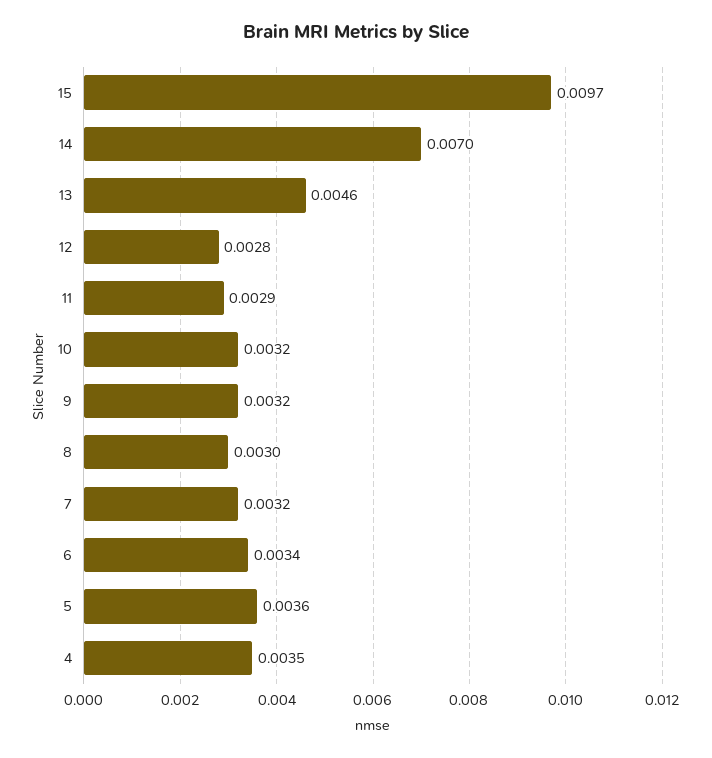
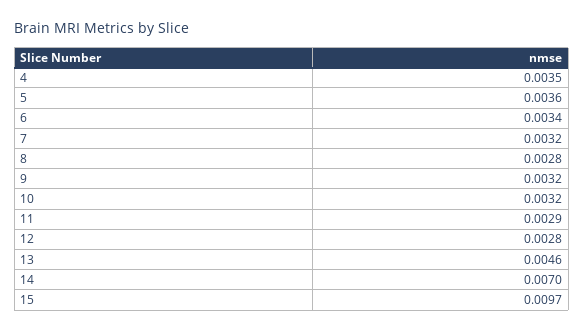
8: 0.003 -> 0.0028

